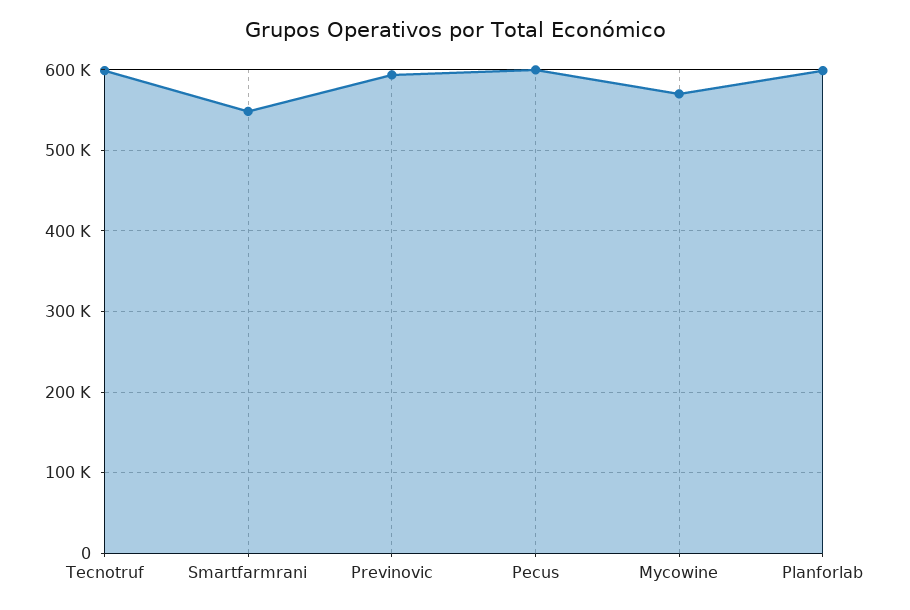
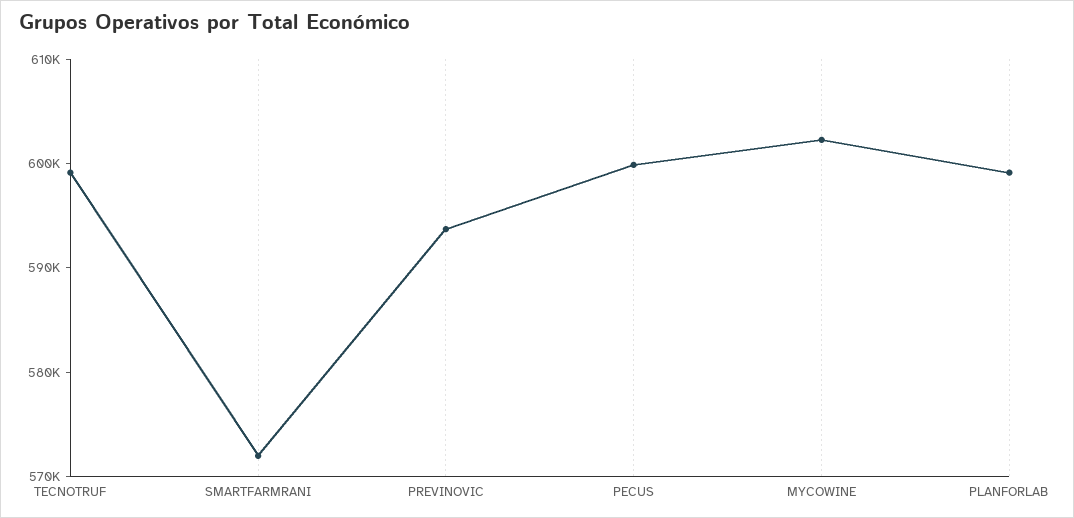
Smartfarmrani: 550000 -> 572000
Mycowine: 570000 -> 602000

